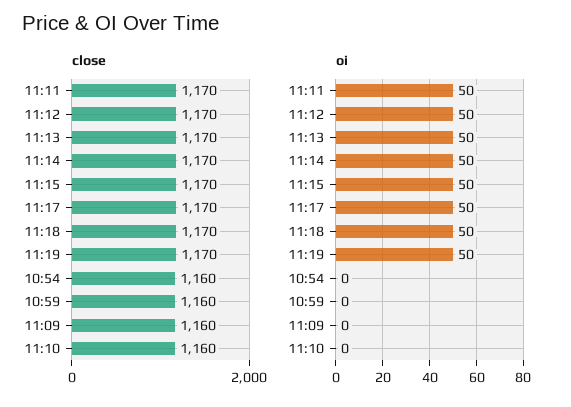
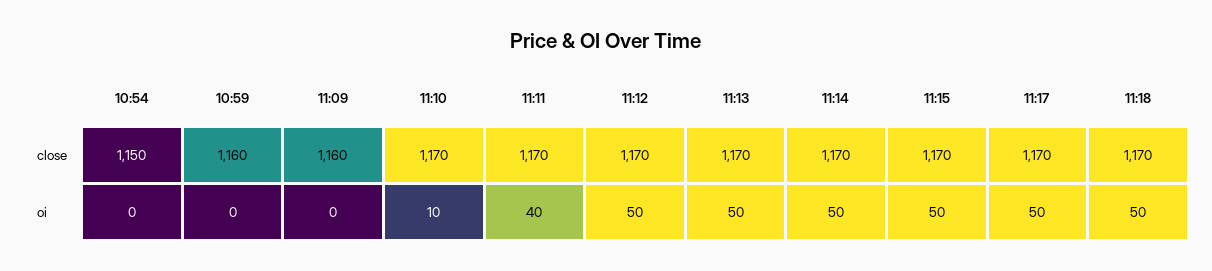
close, 11:19: 1170 -> none
close, 10:54: 1160 -> 1150
close, 11:10: 1160 -> 1170
oi, 11:11: 50 -> 40
oi, 11:19: 50 -> none
oi, 11:10: 0 -> 10

